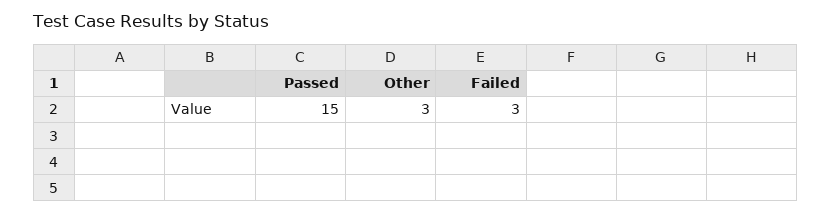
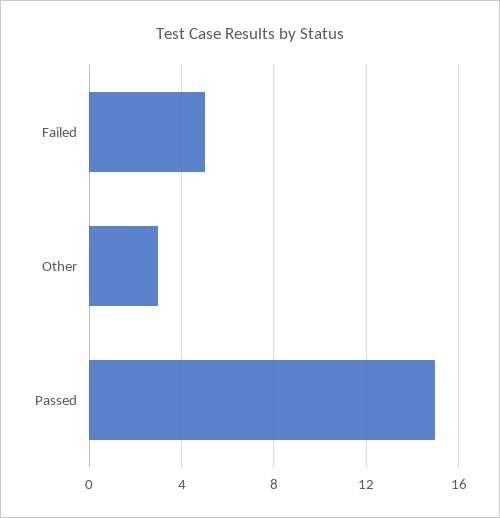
Failed: 3 -> 5

